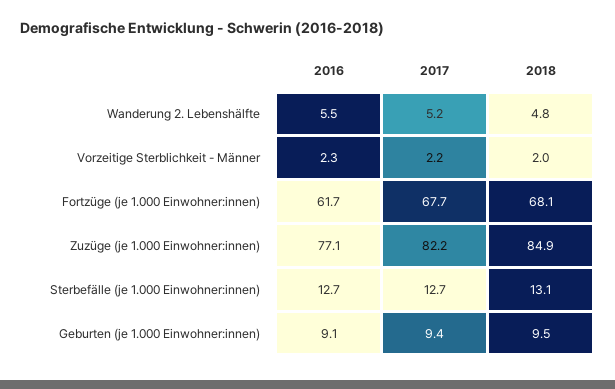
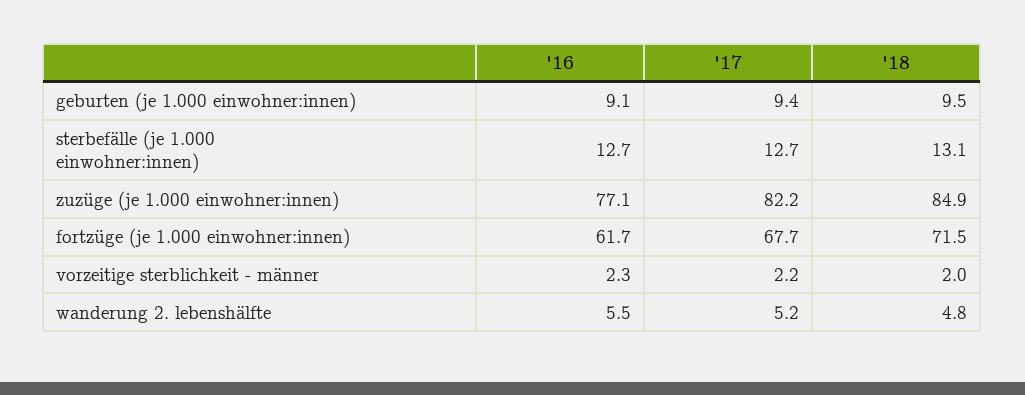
2018, Fortzüge (je 1.000 Einwohner:innen): 68.1 -> 71.5

